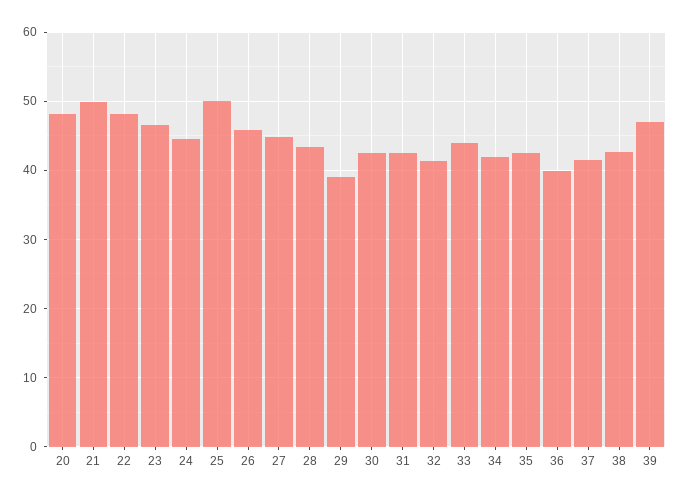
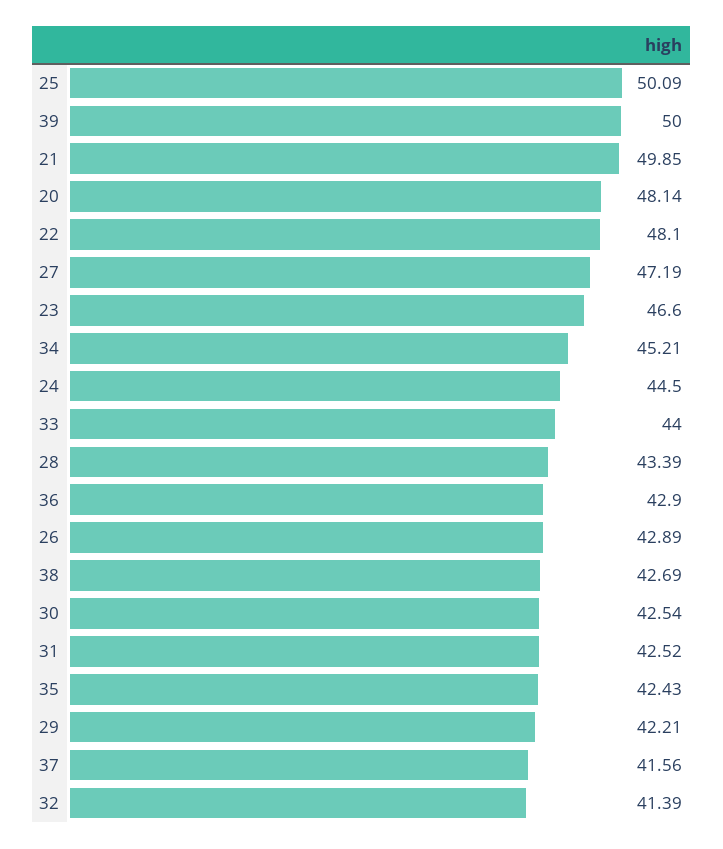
26: 46 -> 42.89
27: 45 -> 47.19
29: 39 -> 42.21
34: 42 -> 45.21
36: 40 -> 42.9
39: 47 -> 50

